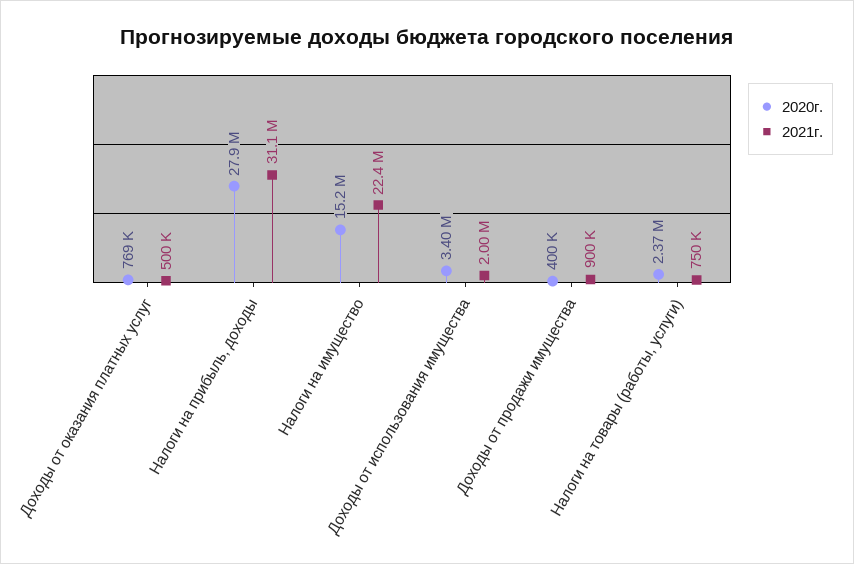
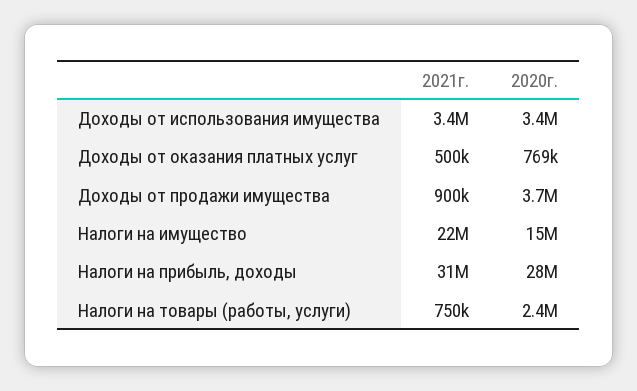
2021г., Доходы от использования имущества: 2000000 -> 3400000
2020г., Доходы от продажи имущества: 400000 -> 3700000

